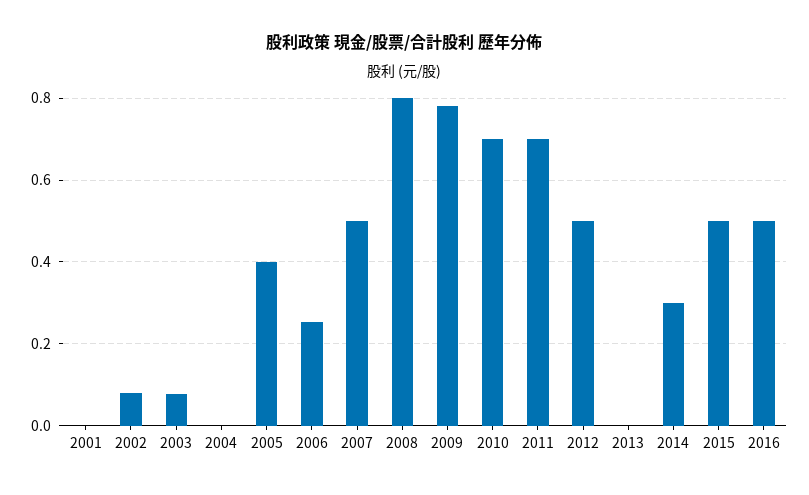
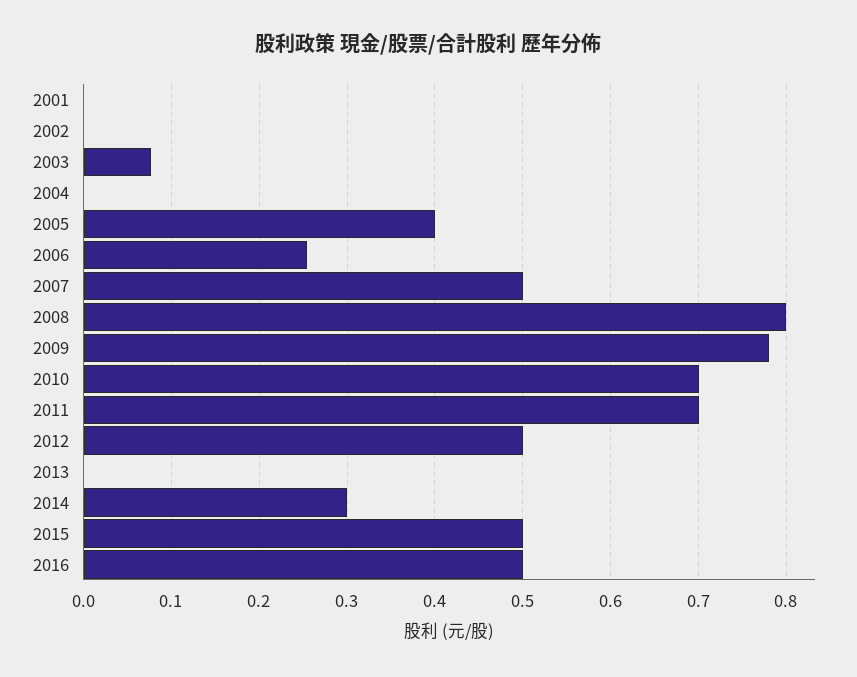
2002: 0.08 -> 0

